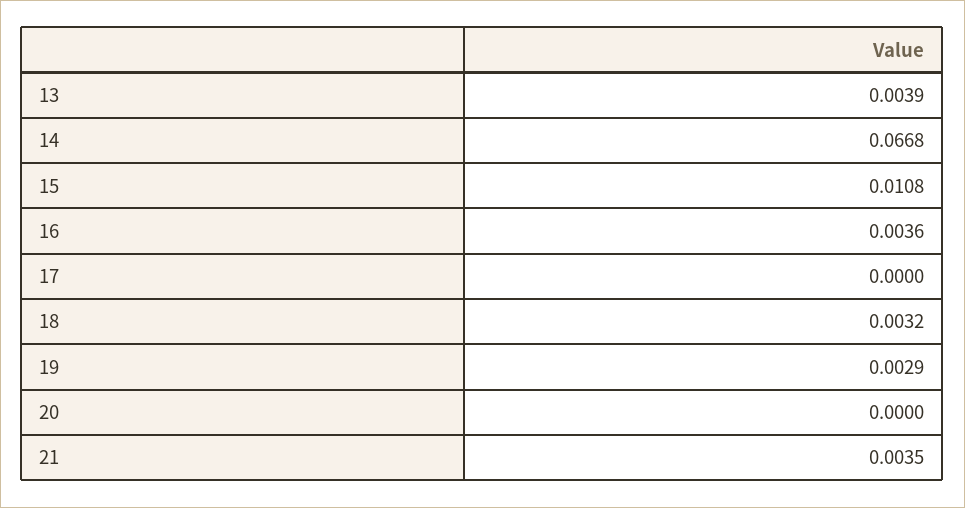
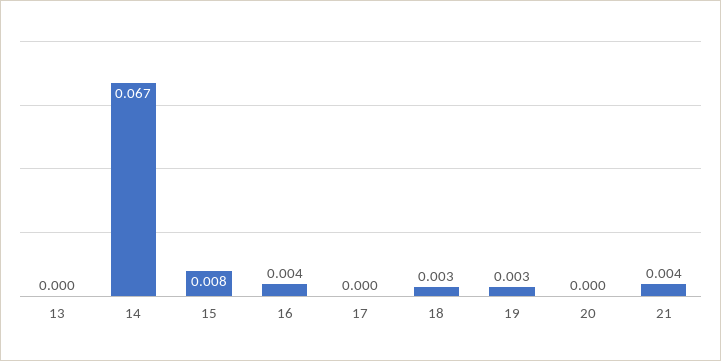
13: 0.0039 -> 0
15: 0.0108 -> 0.008

